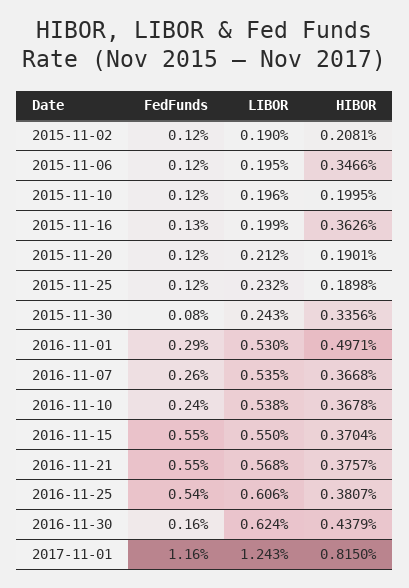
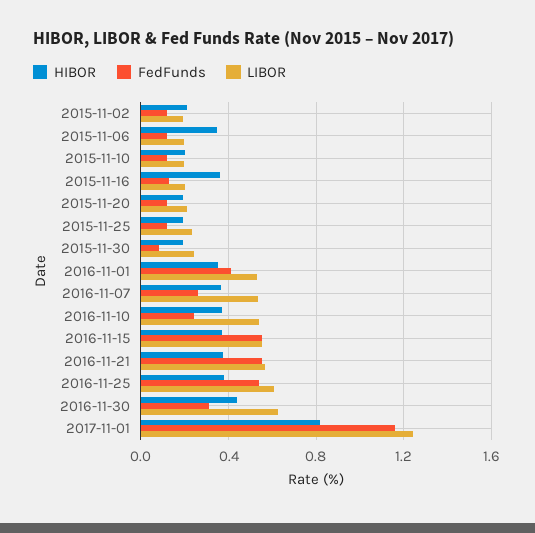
HIBOR, 2015-11-30: 0.3356 -> 0.2
FedFunds, 2016-11-01: 0.29 -> 0.4
HIBOR, 2016-11-01: 0.4971 -> 0.35
FedFunds, 2016-11-30: 0.16 -> 0.3

